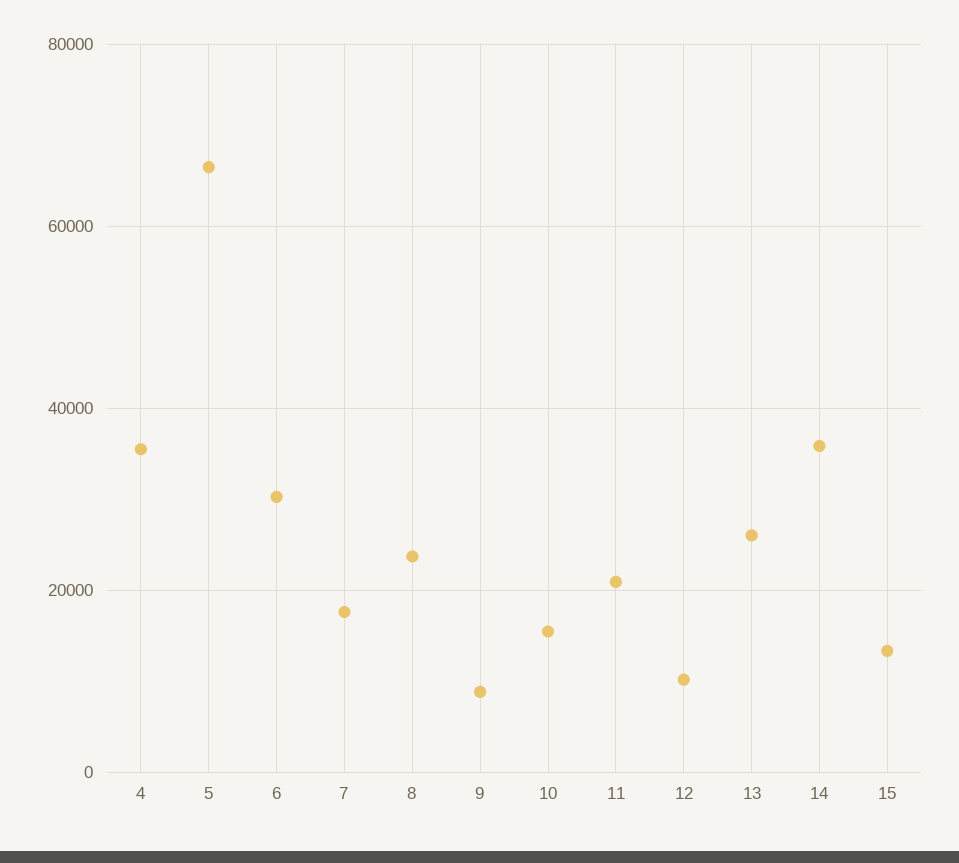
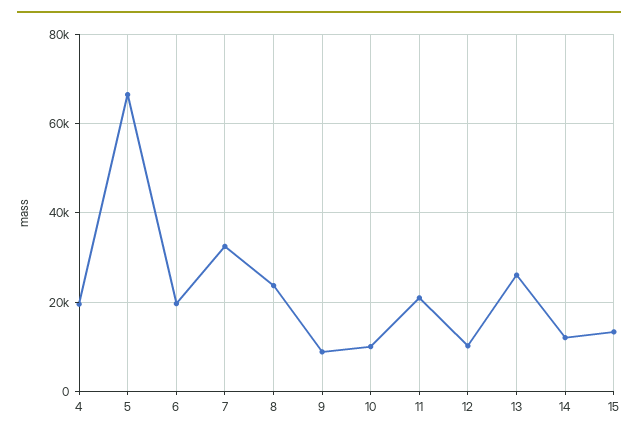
4: 36000 -> 20000
6: 30000 -> 20000
7: 18000 -> 32000
10: 16000 -> 10000
14: 36000 -> 12000

